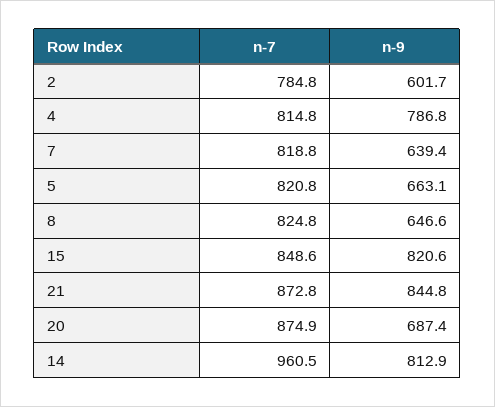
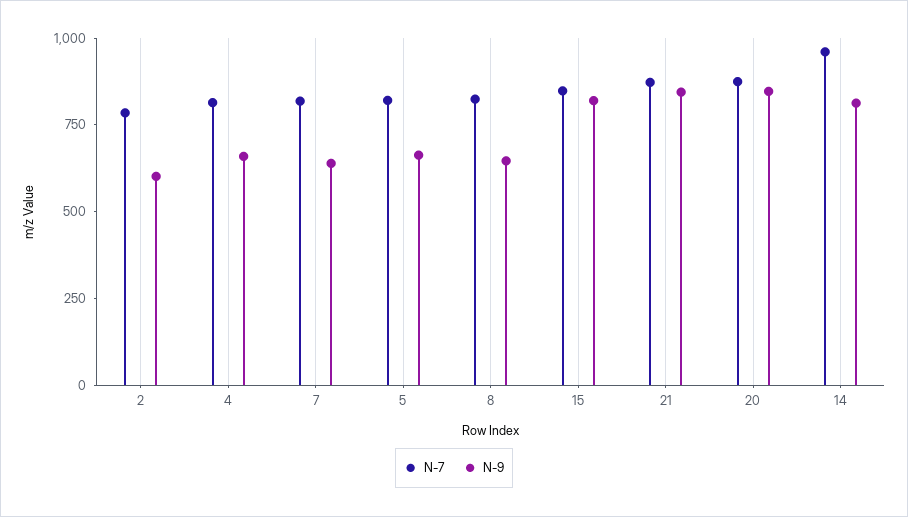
n-9, 4: 786.8 -> 650
n-9, 20: 687.4 -> 850

